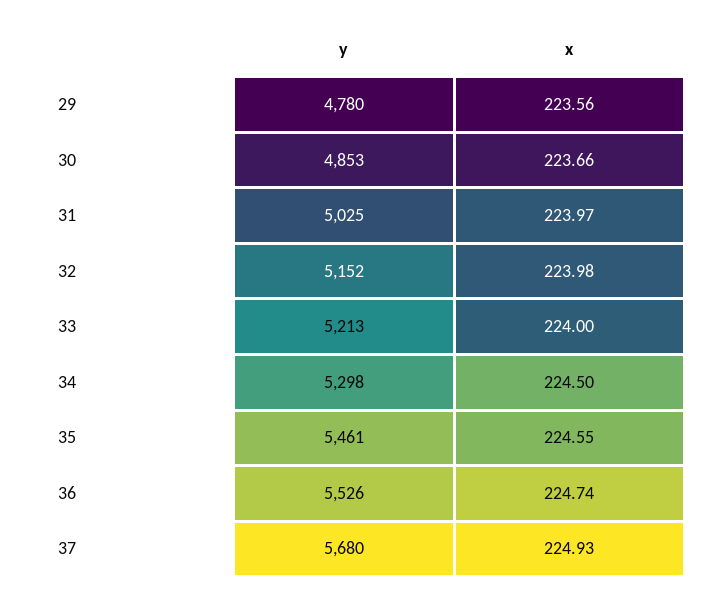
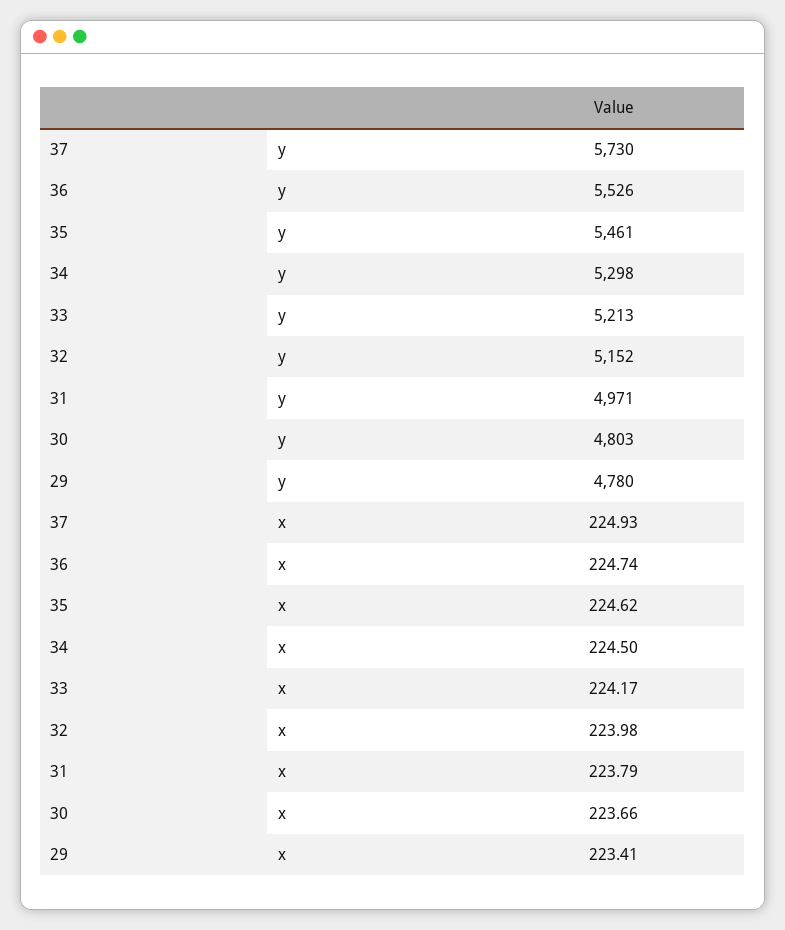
x, 29: 223.56 -> 223.41
y, 30: 4853 -> 4803
y, 31: 5025 -> 4971
x, 31: 223.97 -> 223.79
x, 33: 224 -> 224.17
x, 35: 224.55 -> 224.62
y, 37: 5680 -> 5730

